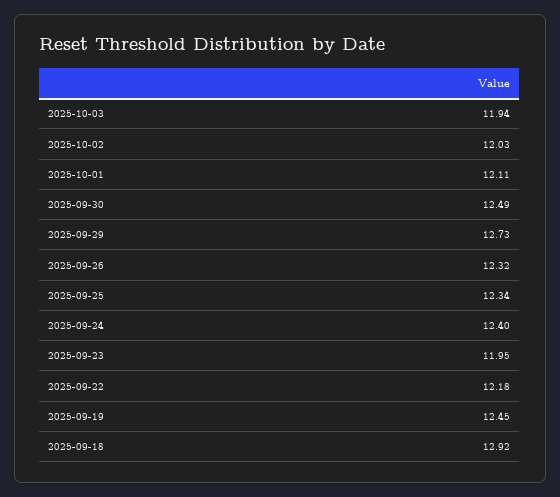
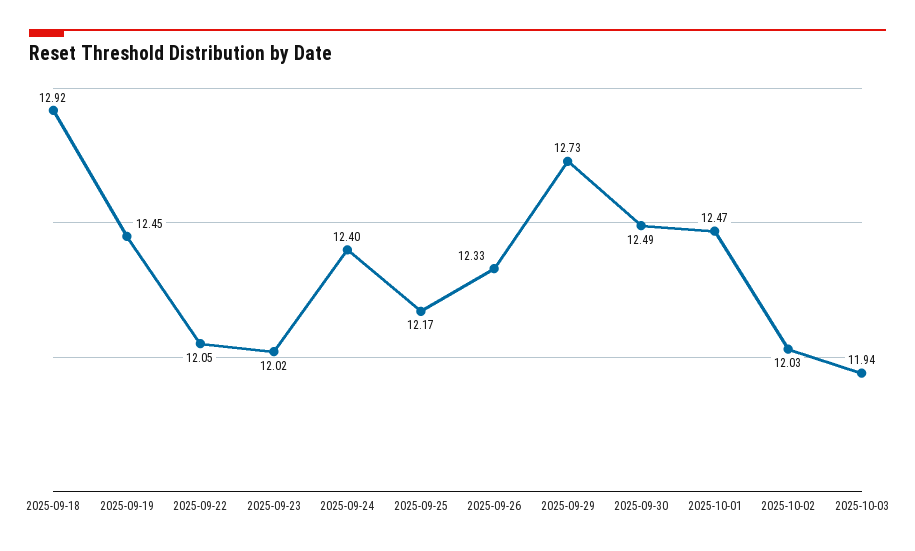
2025-10-01: 12.11 -> 12.47
2025-09-26: 12.32 -> 12.33
2025-09-25: 12.34 -> 12.17
2025-09-23: 11.95 -> 12.02
2025-09-22: 12.18 -> 12.05

